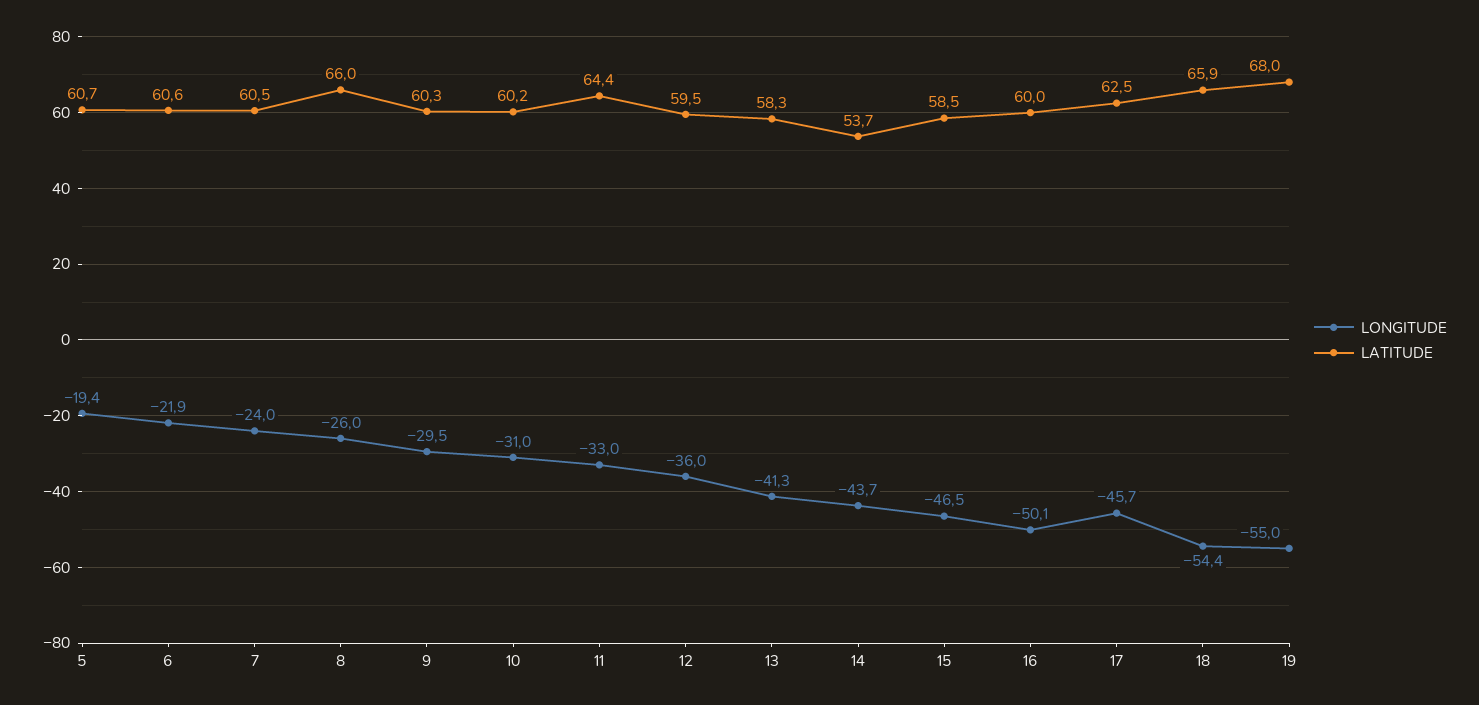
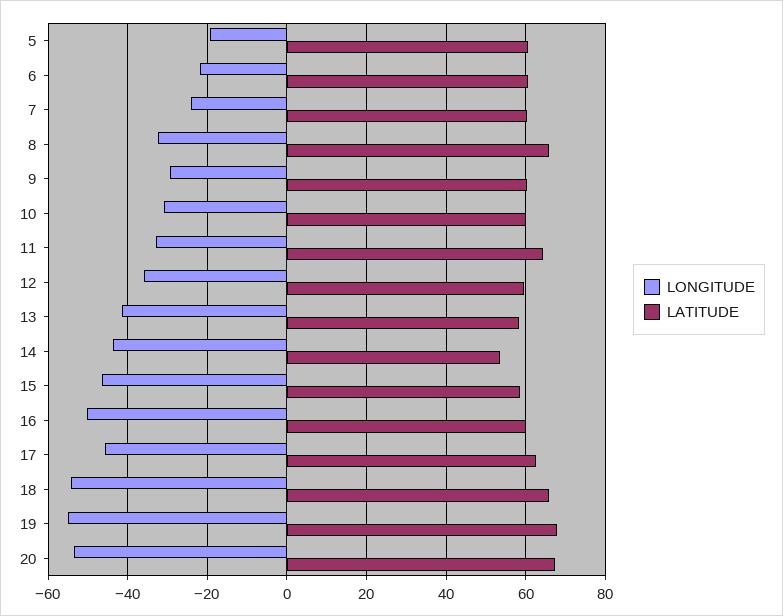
LONGITUDE, 8: -26 -> -32
LONGITUDE, 20: none -> -54
LATITUDE, 20: none -> 68

